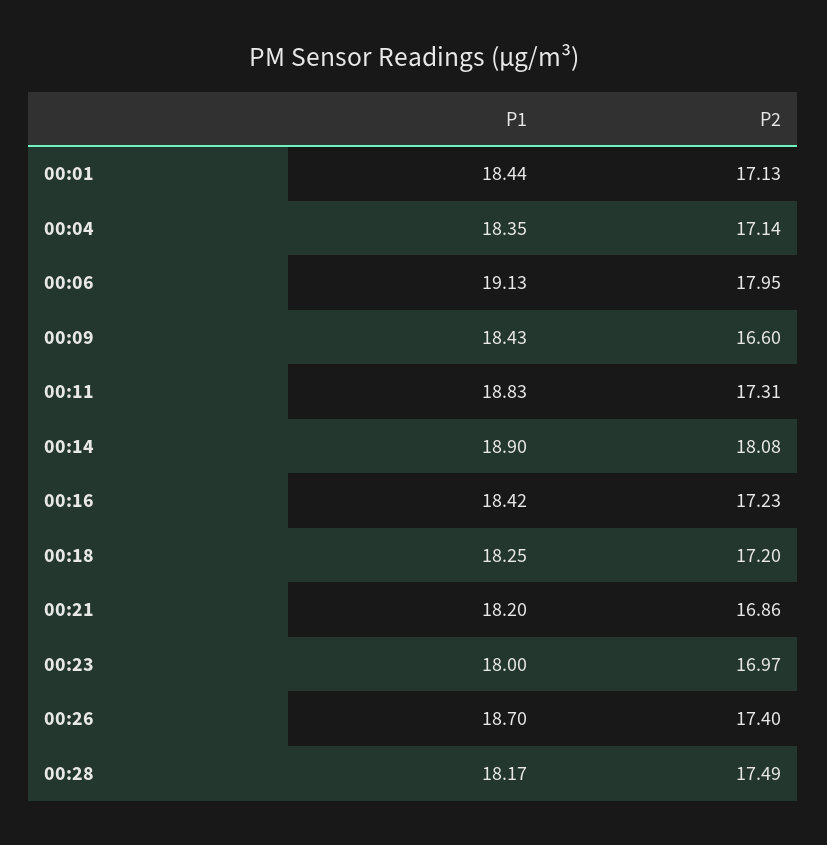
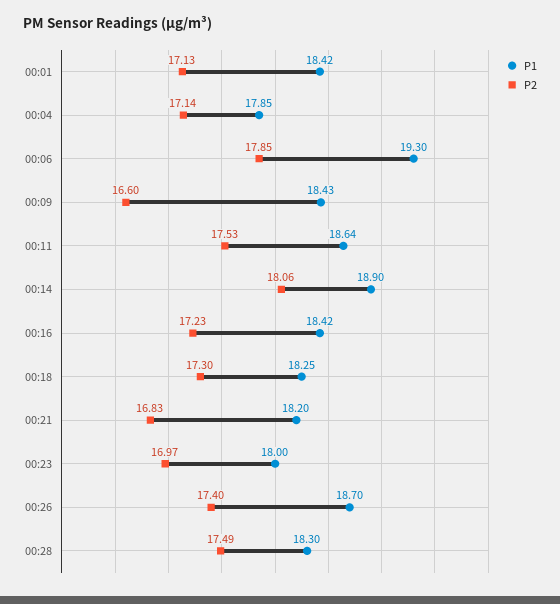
P1, 00:01: 18.44 -> 18.42
P1, 00:04: 18.35 -> 17.85
P1, 00:06: 19.13 -> 19.3
P2, 00:06: 17.95 -> 17.85
P1, 00:11: 18.83 -> 18.64
P2, 00:11: 17.31 -> 17.53
P2, 00:14: 18.08 -> 18.06
P2, 00:18: 17.2 -> 17.3
P2, 00:21: 16.86 -> 16.83
P1, 00:28: 18.17 -> 18.3

